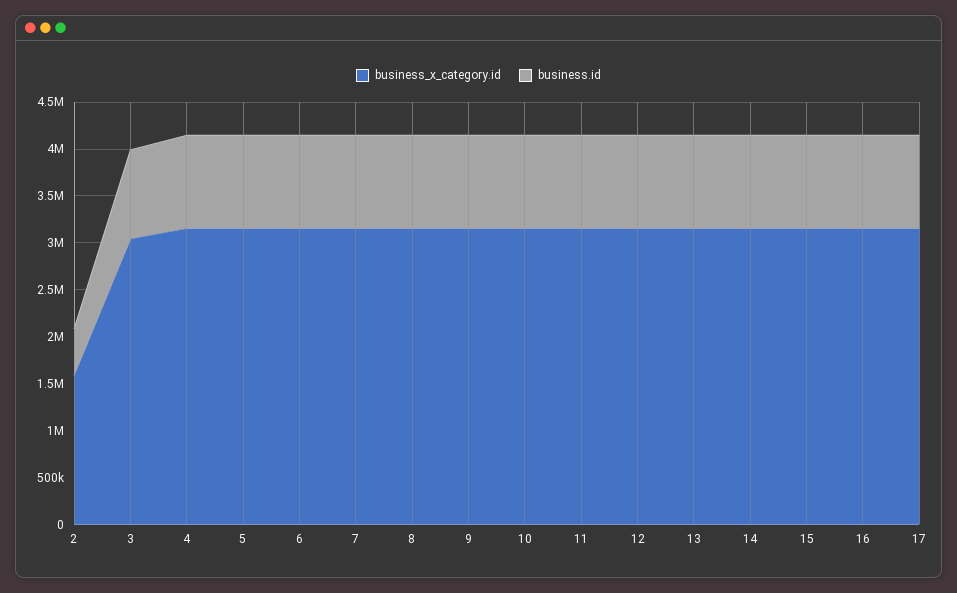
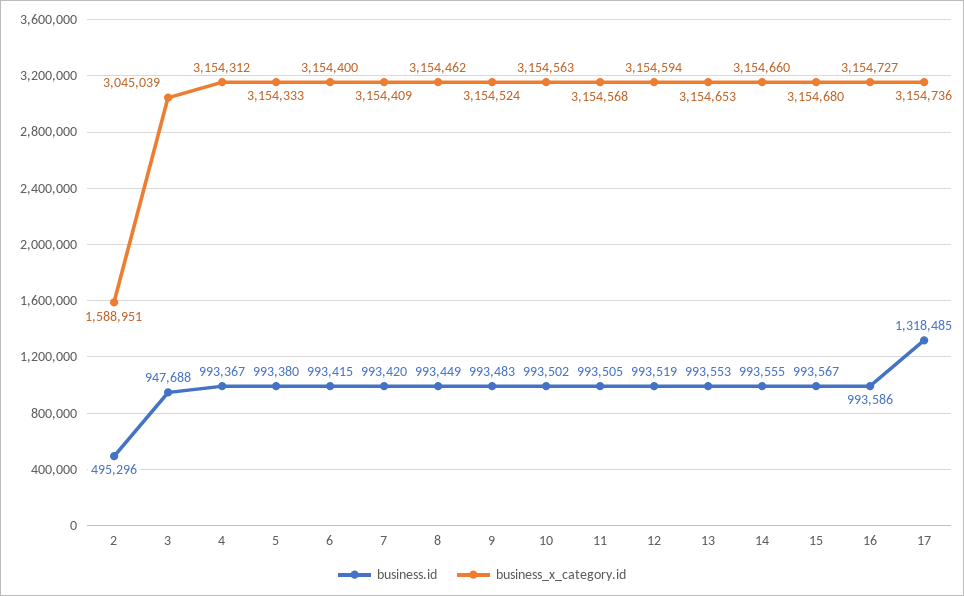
business.id, 17: 1000000 -> 1318485

